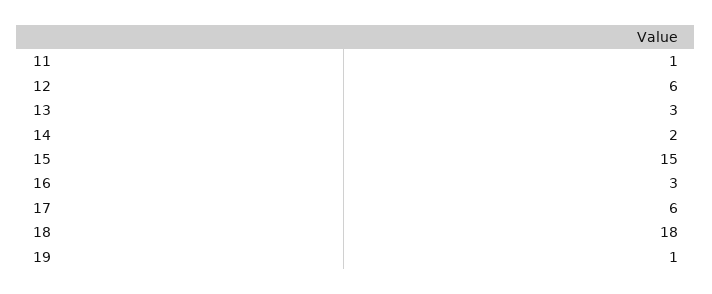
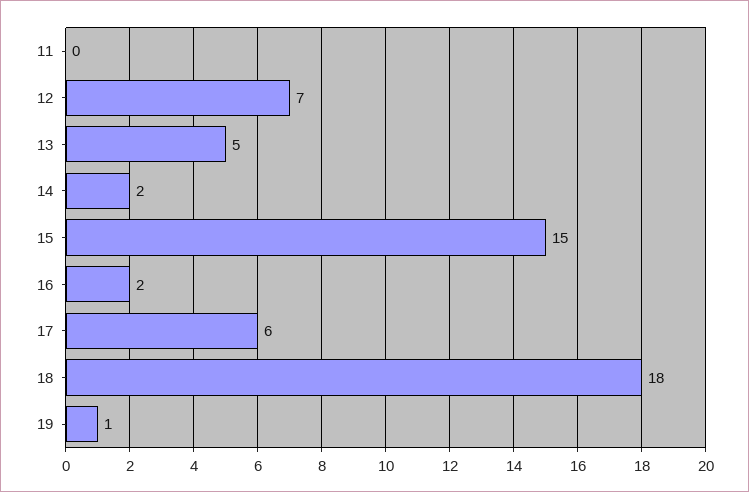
11: 1 -> 0
12: 6 -> 7
13: 3 -> 5
16: 3 -> 2

